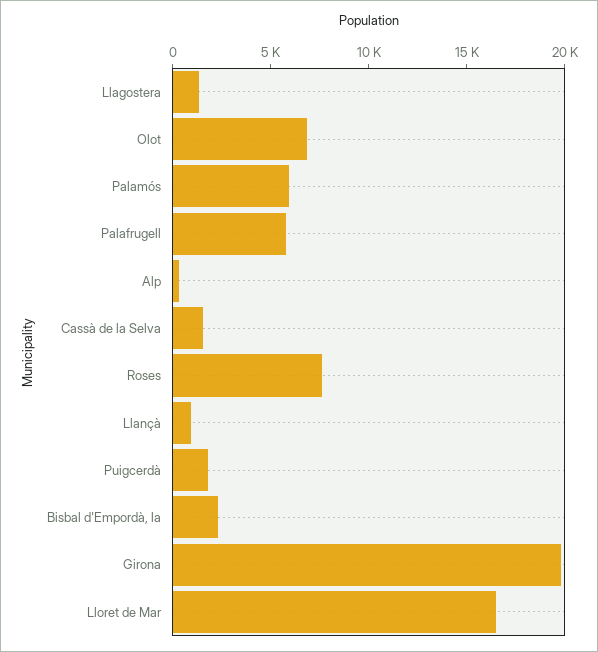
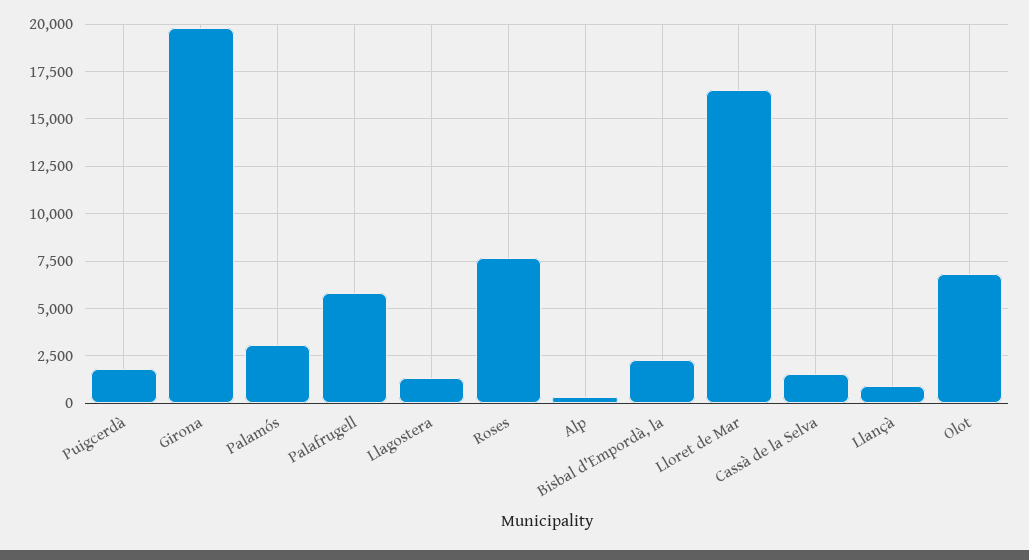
Palamós: 6000 -> 3000

